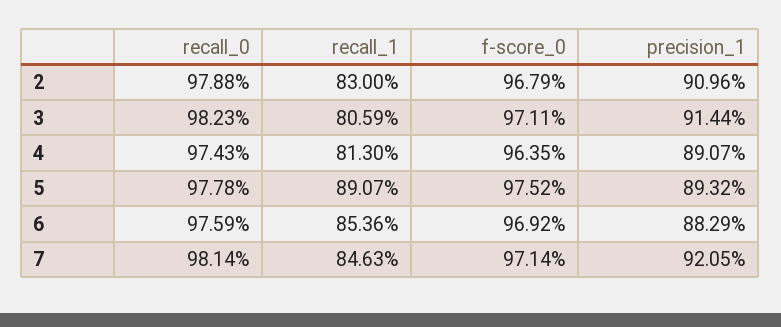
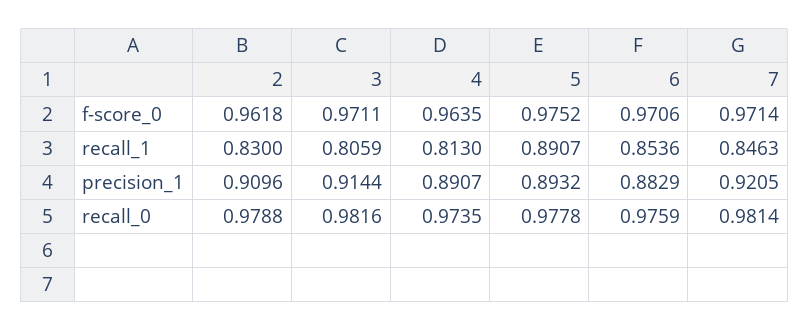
f-score_0, 2: 0.9679 -> 0.9618
recall_0, 3: 0.9823 -> 0.9816
recall_0, 4: 0.9743 -> 0.9735
f-score_0, 6: 0.9692 -> 0.9706

